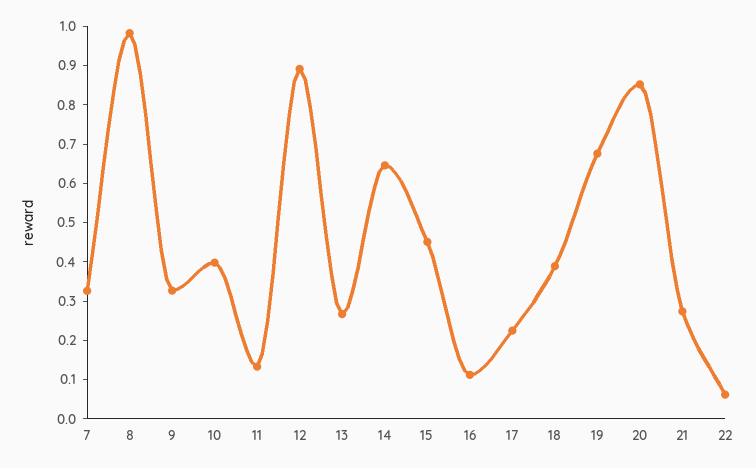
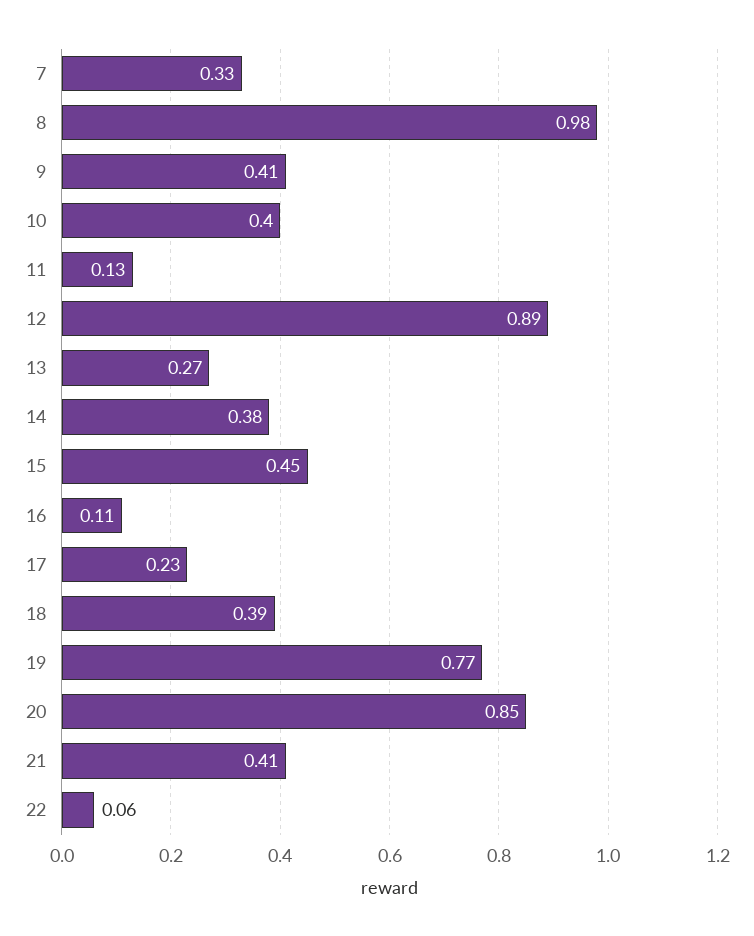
9: 0.325 -> 0.41
14: 0.65 -> 0.38
19: 0.675 -> 0.77
21: 0.275 -> 0.41

